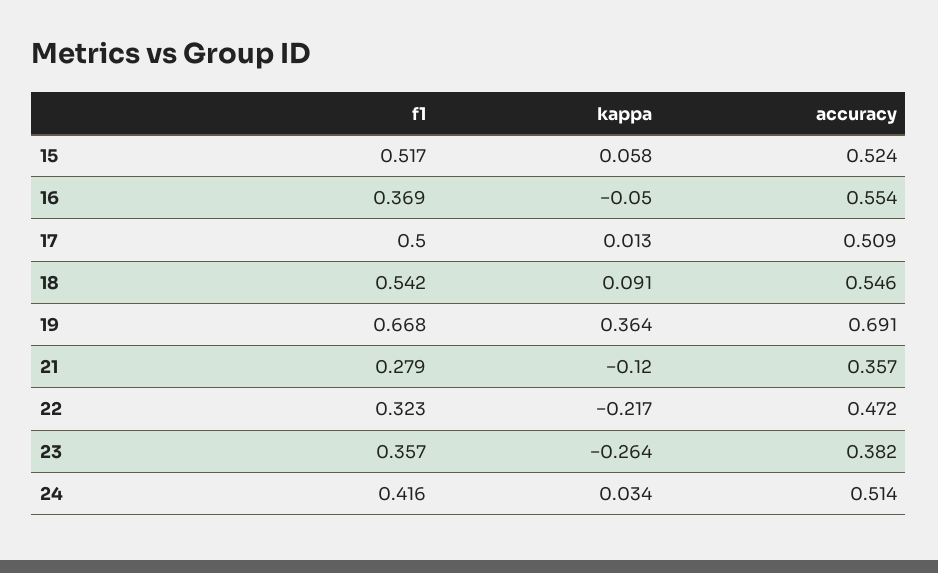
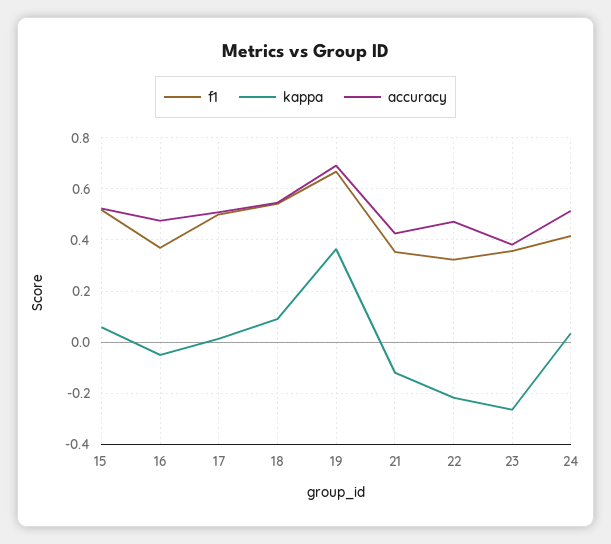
accuracy, 16: 0.554 -> 0.475
f1, 21: 0.279 -> 0.35
accuracy, 21: 0.357 -> 0.425

